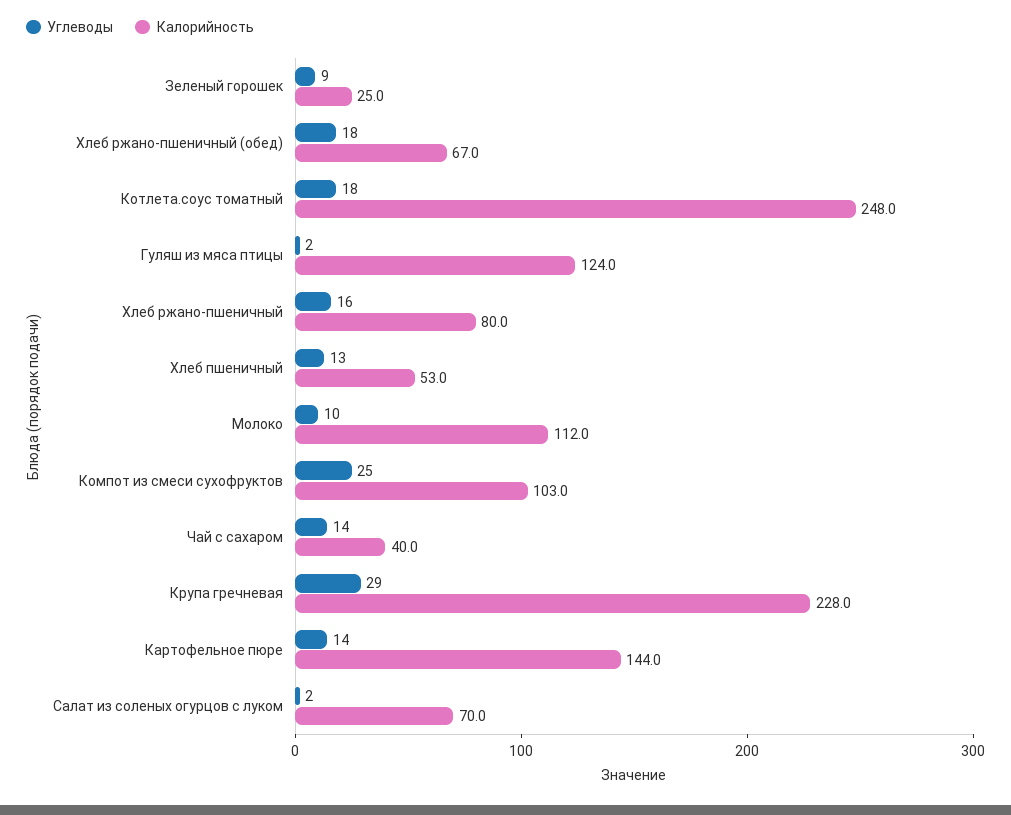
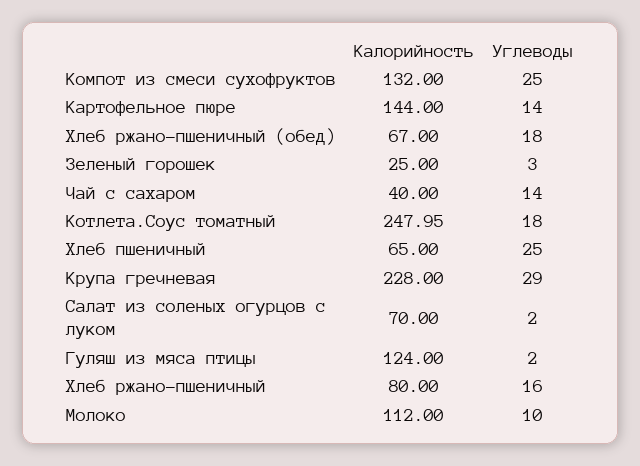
Углеводы, Зеленый горошек: 9 -> 3
Углеводы, Хлеб пшеничный: 13 -> 25
Калорийность, Хлеб пшеничный: 53 -> 65
Калорийность, Компот из смеси сухофруктов: 103 -> 132

